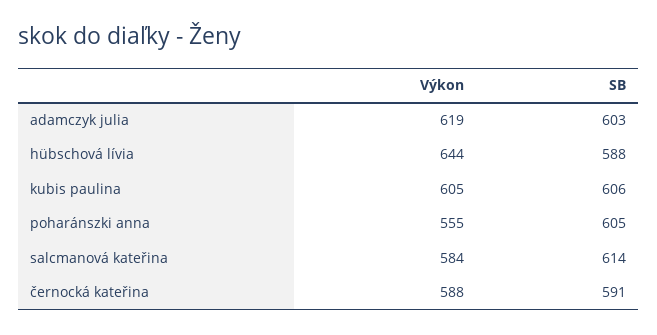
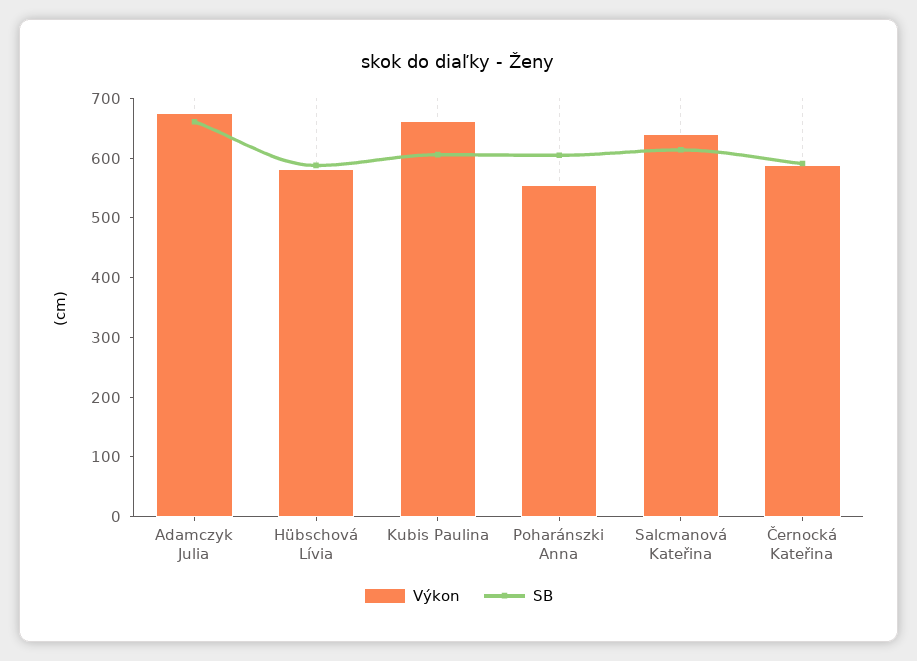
Výkon, adamczyk julia: 619 -> 680
SB, adamczyk julia: 603 -> 660
Výkon, hübschová lívia: 644 -> 580
Výkon, kubis paulina: 605 -> 660
Výkon, salcmanová kateřina: 584 -> 640

